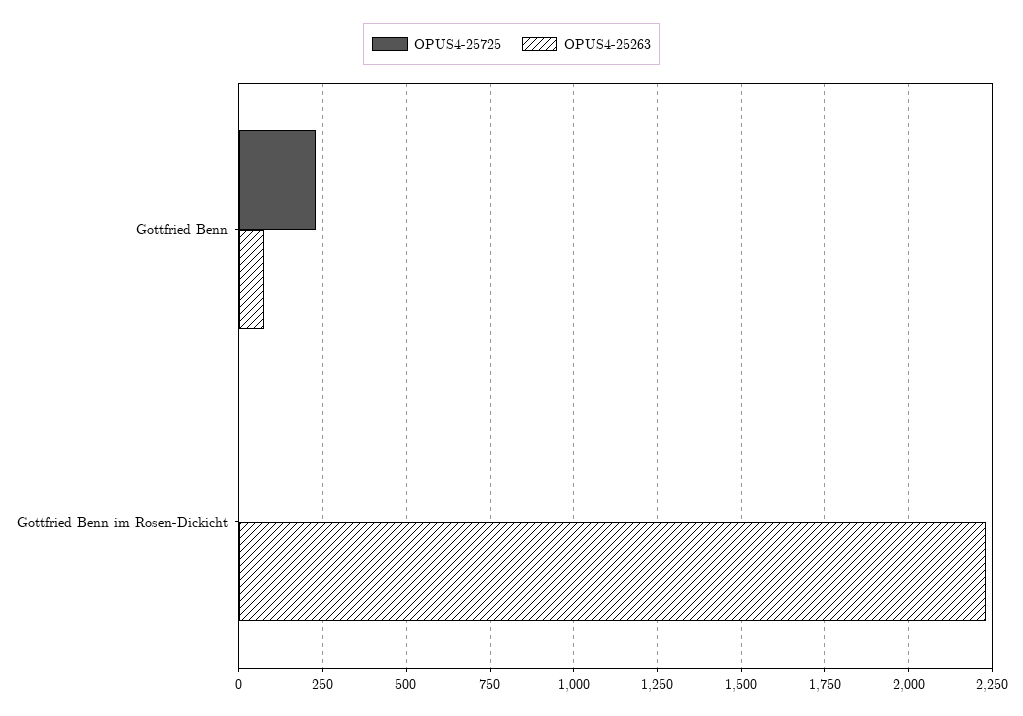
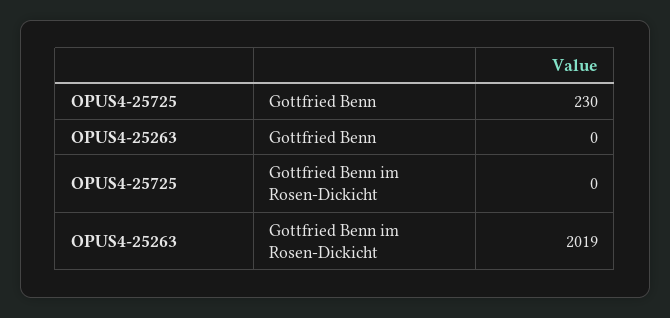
OPUS4-25263, Gottfried Benn: 75 -> 0
OPUS4-25263, Gottfried Benn im Rosen-Dickicht: 2225 -> 2019

